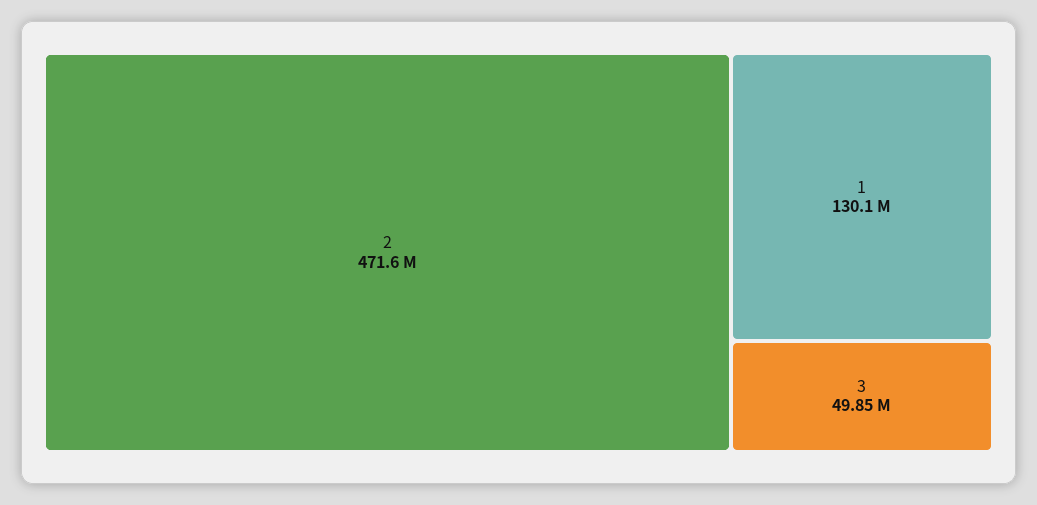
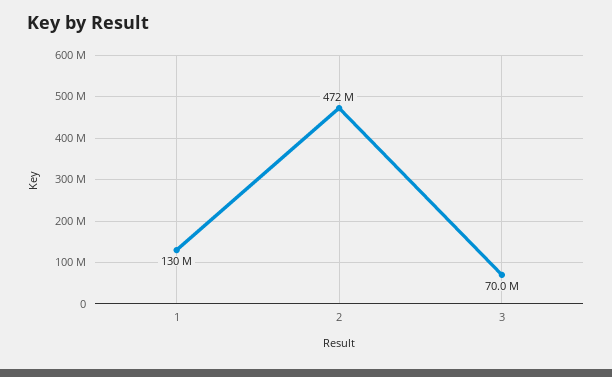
3: 49850000 -> 70000000

